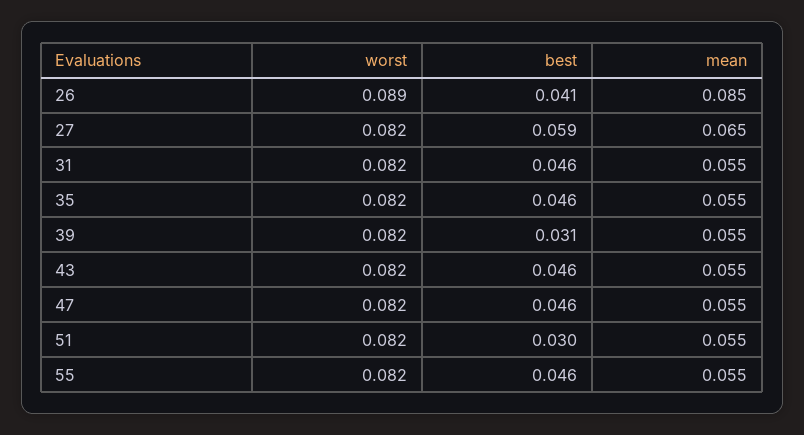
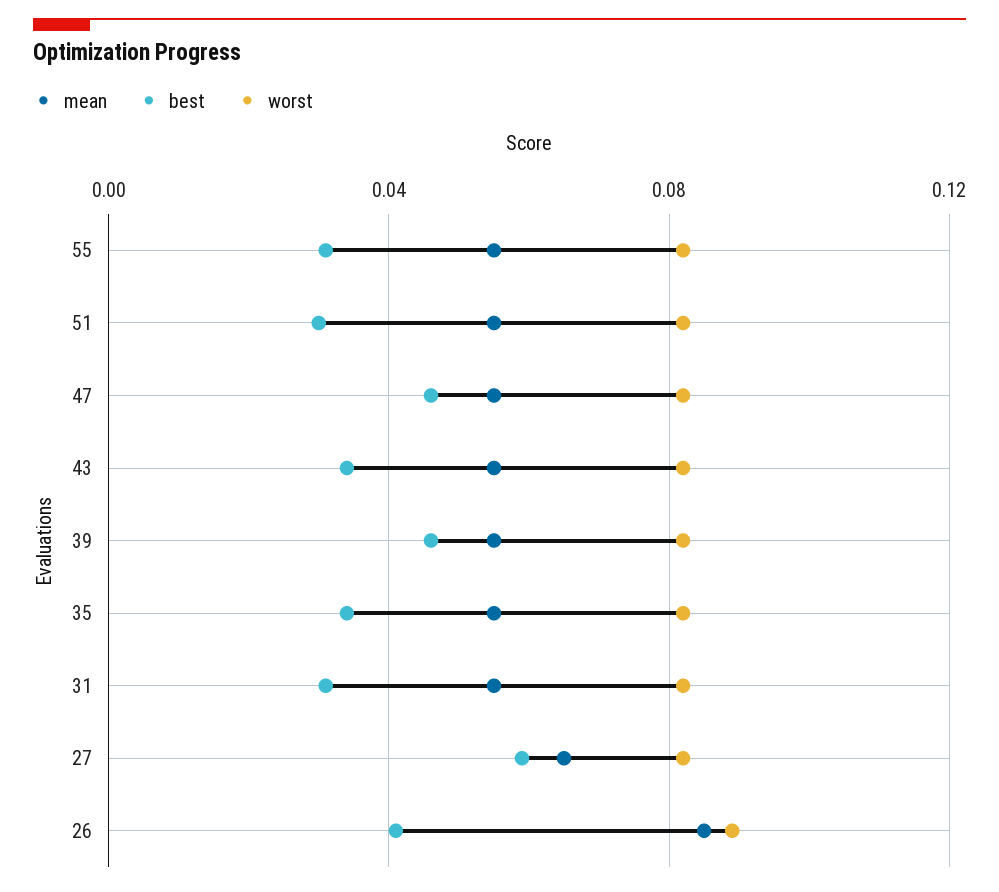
best, 31: 0.046 -> 0.03
best, 35: 0.046 -> 0.035
best, 39: 0.031 -> 0.045
best, 43: 0.046 -> 0.035
best, 55: 0.046 -> 0.03

